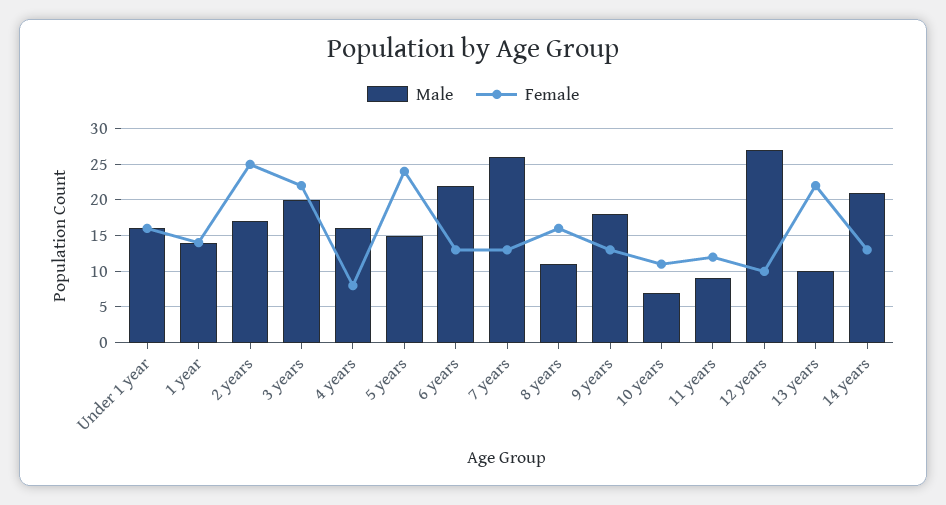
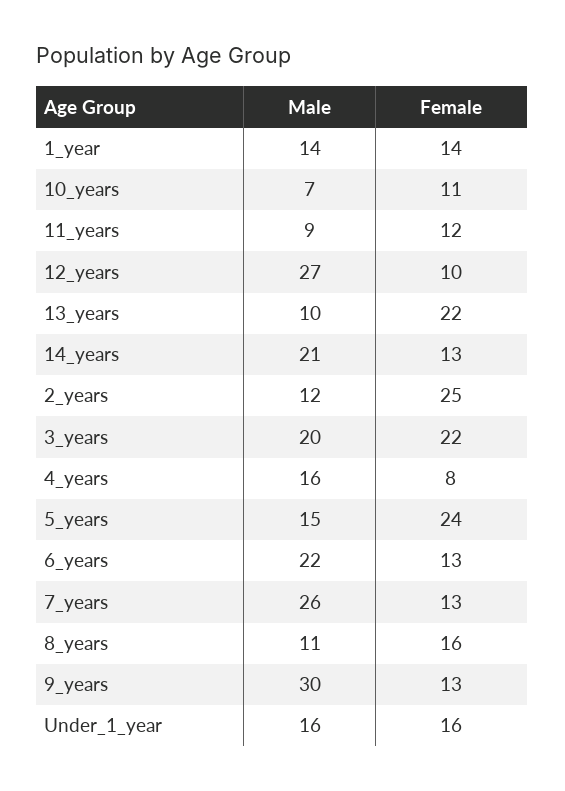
Male, 2 years: 17 -> 12
Male, 9 years: 18 -> 30

